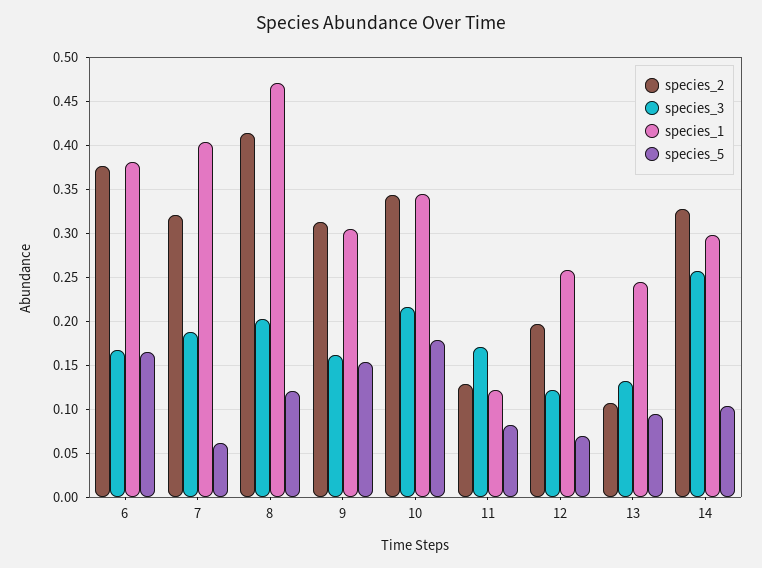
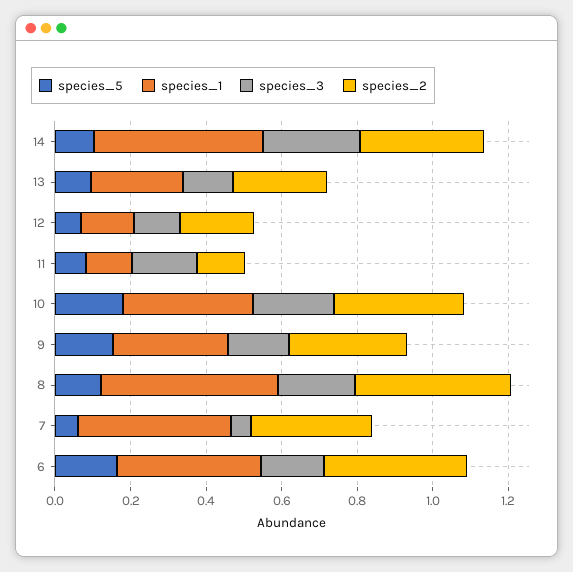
species_3, 7: 0.19 -> 0.05
species_1, 12: 0.26 -> 0.15
species_2, 13: 0.11 -> 0.25
species_1, 14: 0.3 -> 0.45

